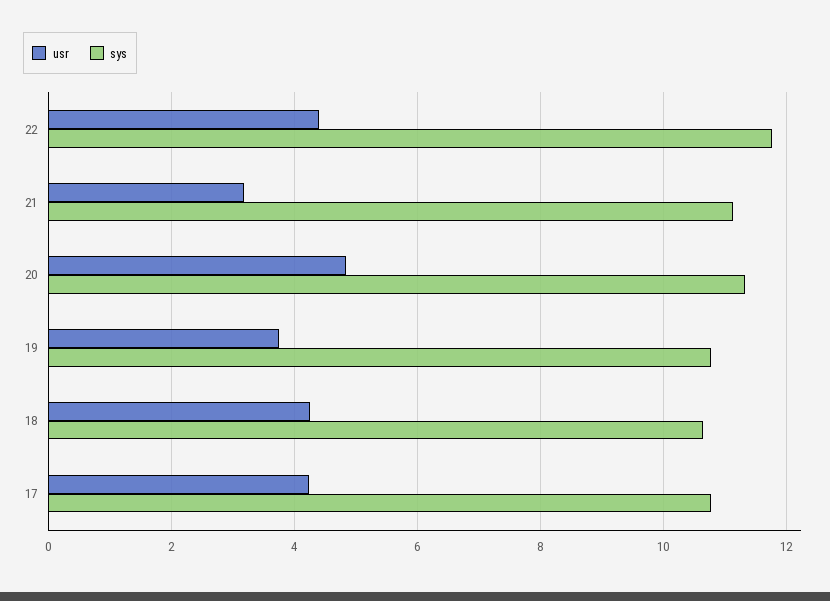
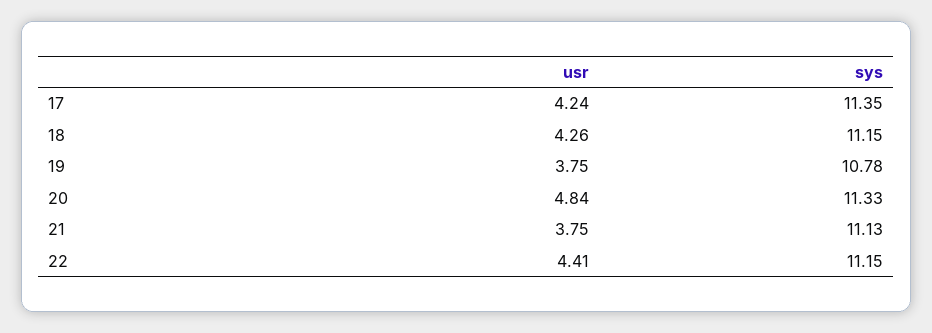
sys, 22: 11.8 -> 11.15
usr, 21: 3.2 -> 3.75
sys, 18: 10.6 -> 11.15
sys, 17: 10.8 -> 11.35

